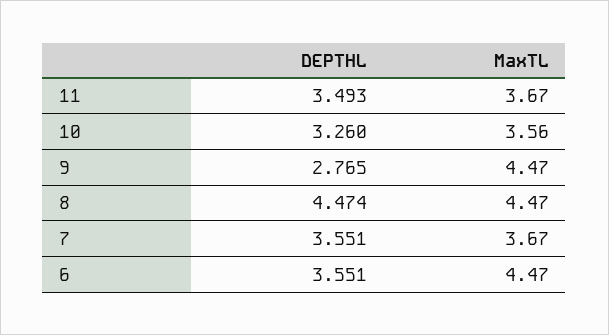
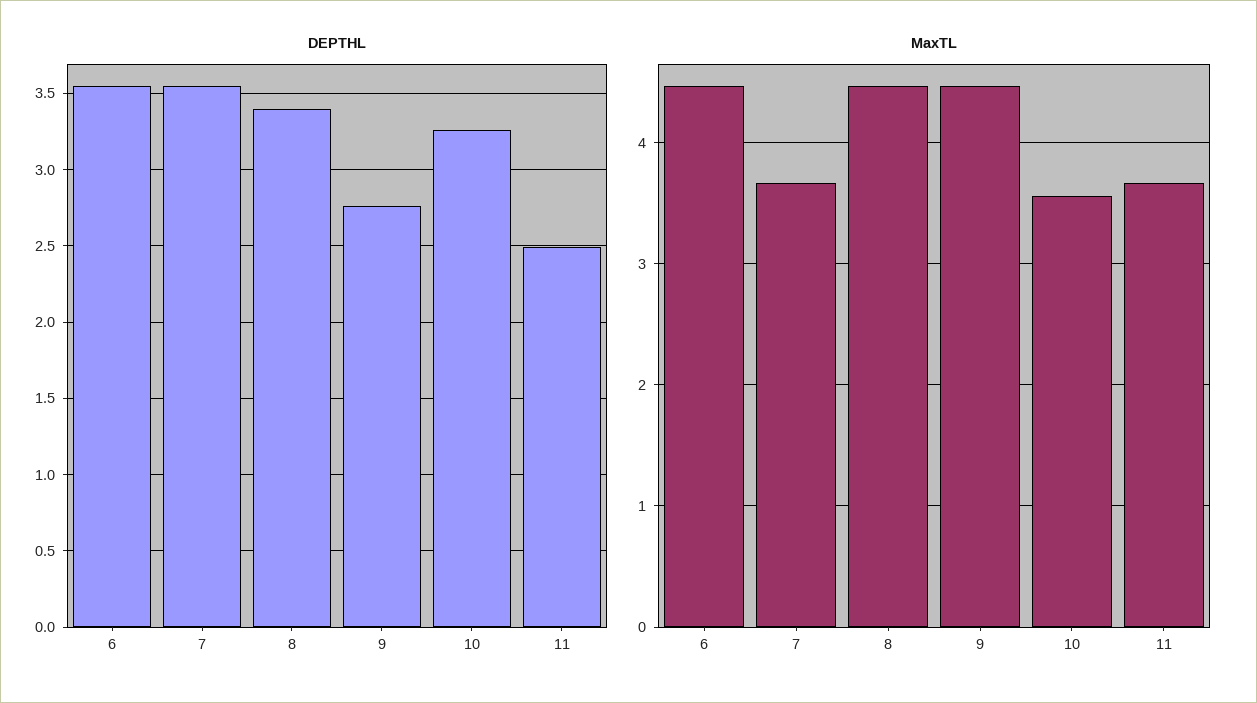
DEPTHL, 11: 3.493 -> 2.5
DEPTHL, 8: 4.474 -> 3.4

